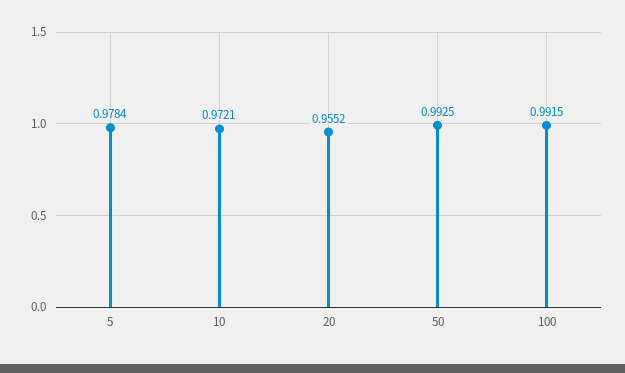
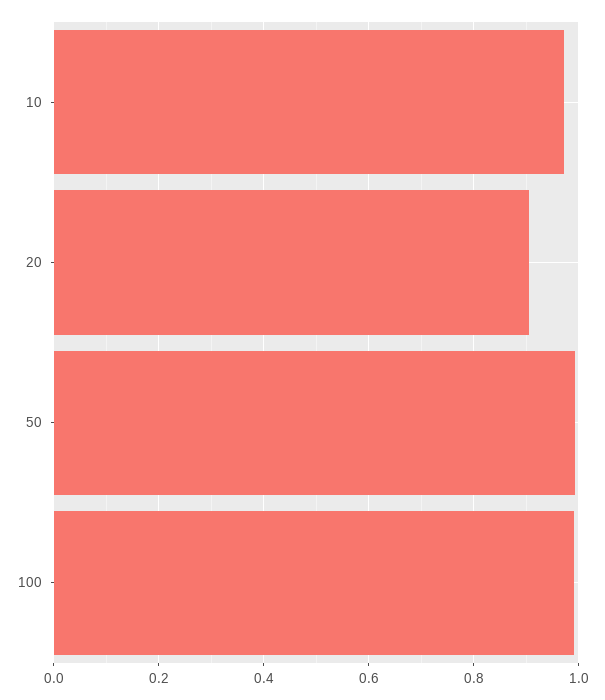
5: 0.9784 -> none
20: 0.9552 -> 0.9

